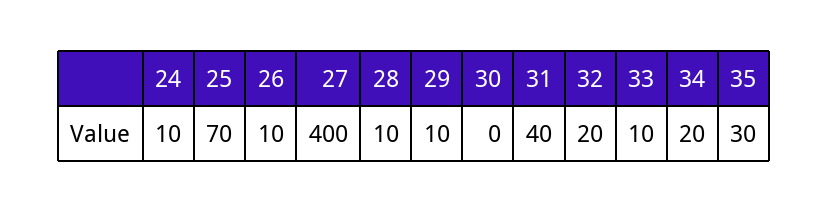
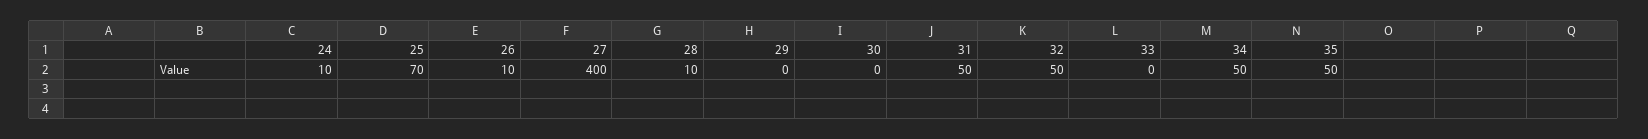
29: 10 -> 0
31: 40 -> 50
32: 20 -> 50
33: 10 -> 0
34: 20 -> 50
35: 30 -> 50

